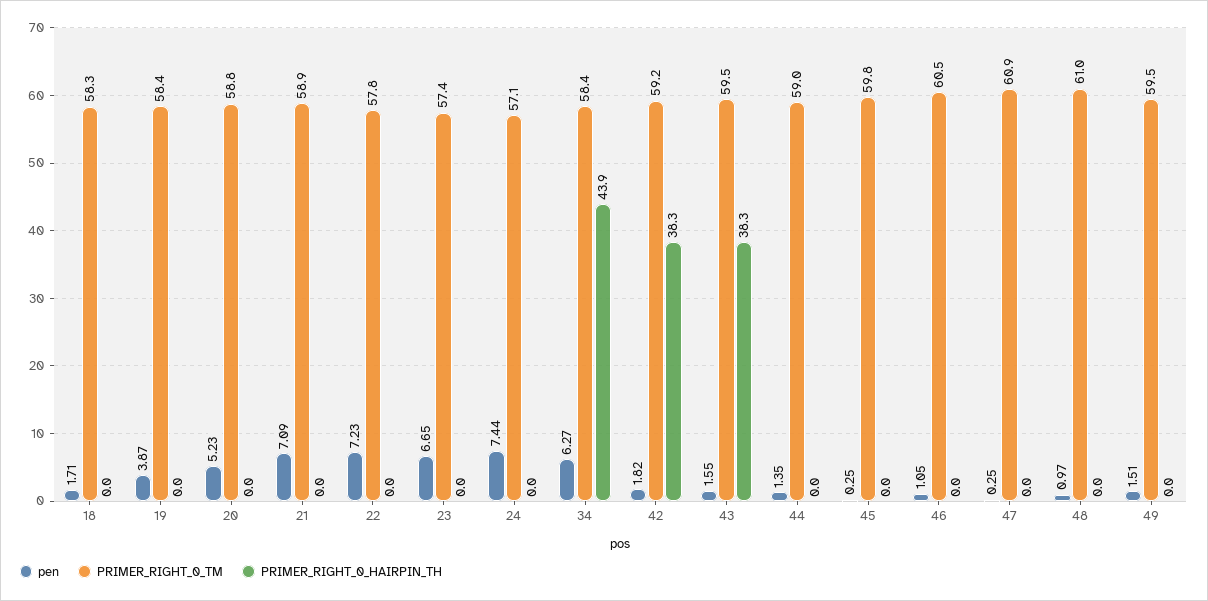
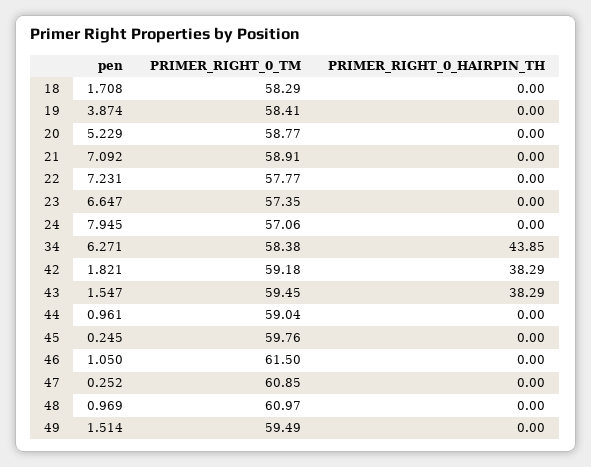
pen, 24: 7.44 -> 7.945
pen, 44: 1.35 -> 0.961
PRIMER_RIGHT_0_TM, 46: 60.5 -> 61.5

